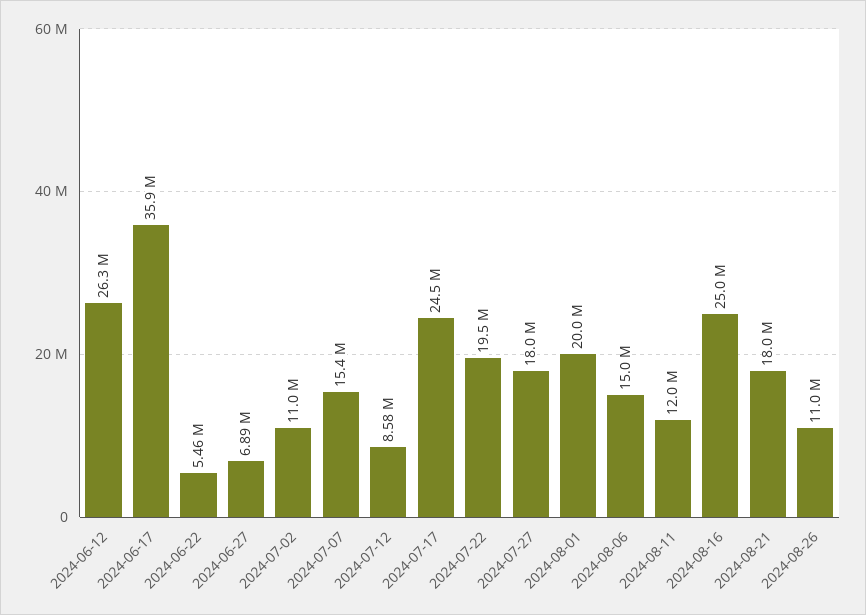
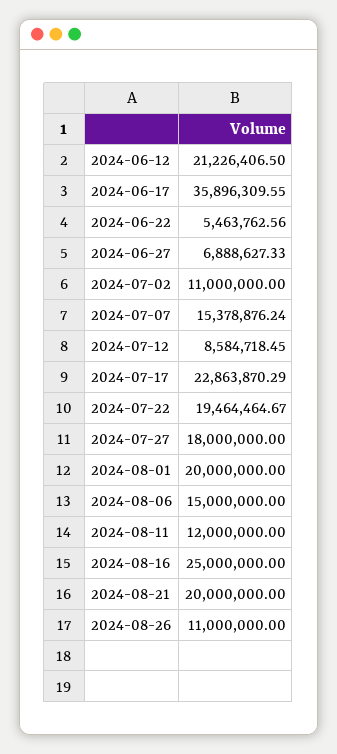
2024-06-12: 26300000 -> 21226406.5
2024-07-17: 24500000 -> 22863870.29
2024-08-21: 18000000 -> 20000000

